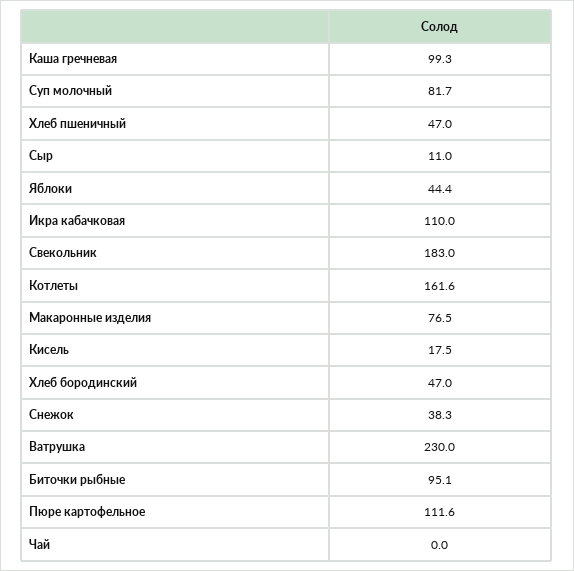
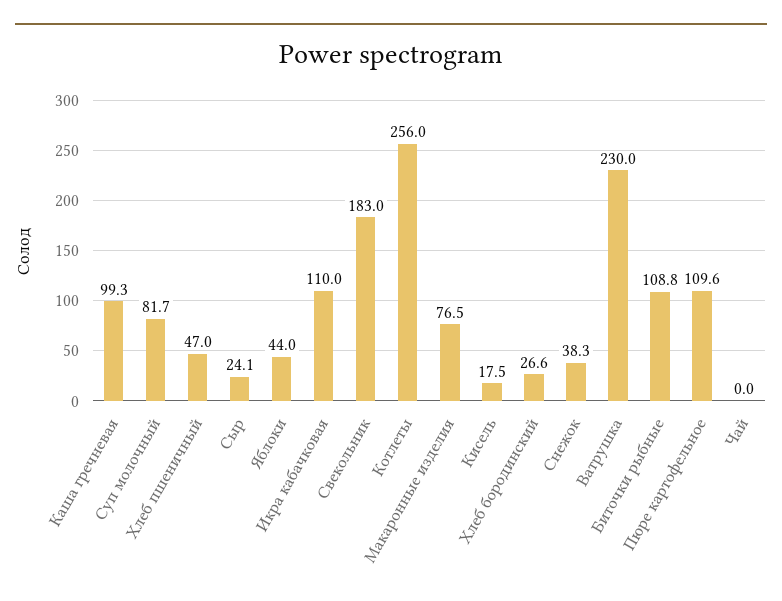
Сыр: 11 -> 24.1
Яблоки: 44.4 -> 44
Котлеты: 161.6 -> 256
Хлеб бородинский: 47 -> 26.6
Биточки рыбные: 95.1 -> 108.8
Пюре картофельное: 111.6 -> 109.6

